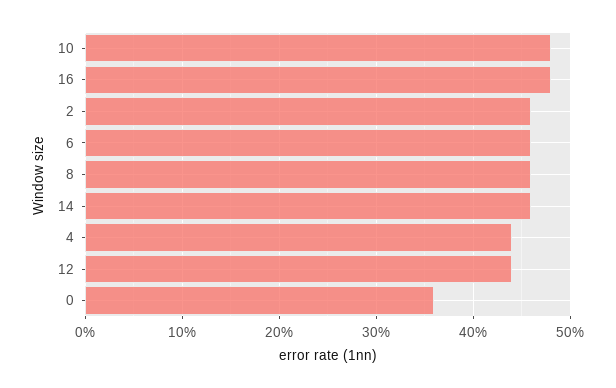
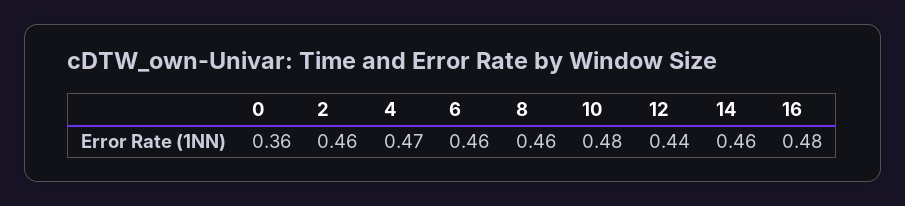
4: 0.44 -> 0.47

